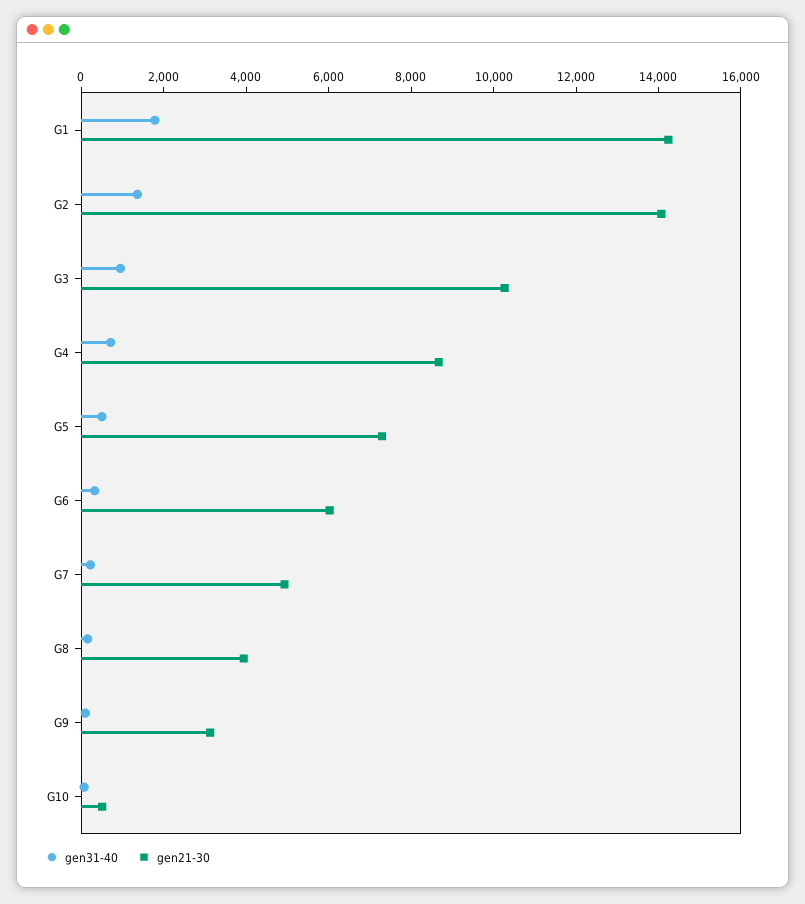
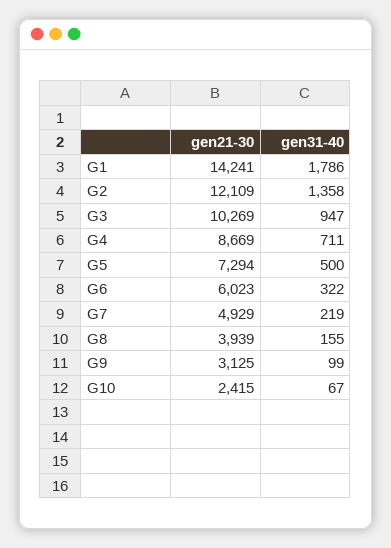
gen21-30, G2: 14000 -> 12109
gen21-30, G10: 500 -> 2415

